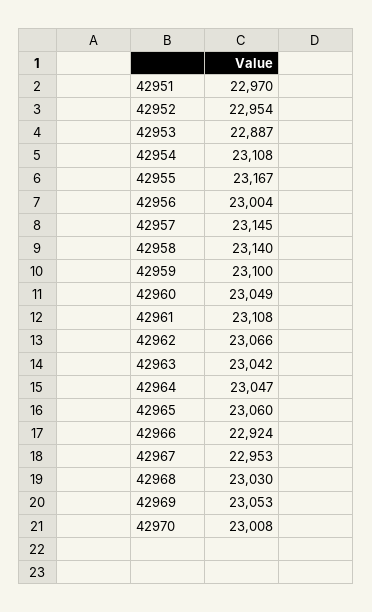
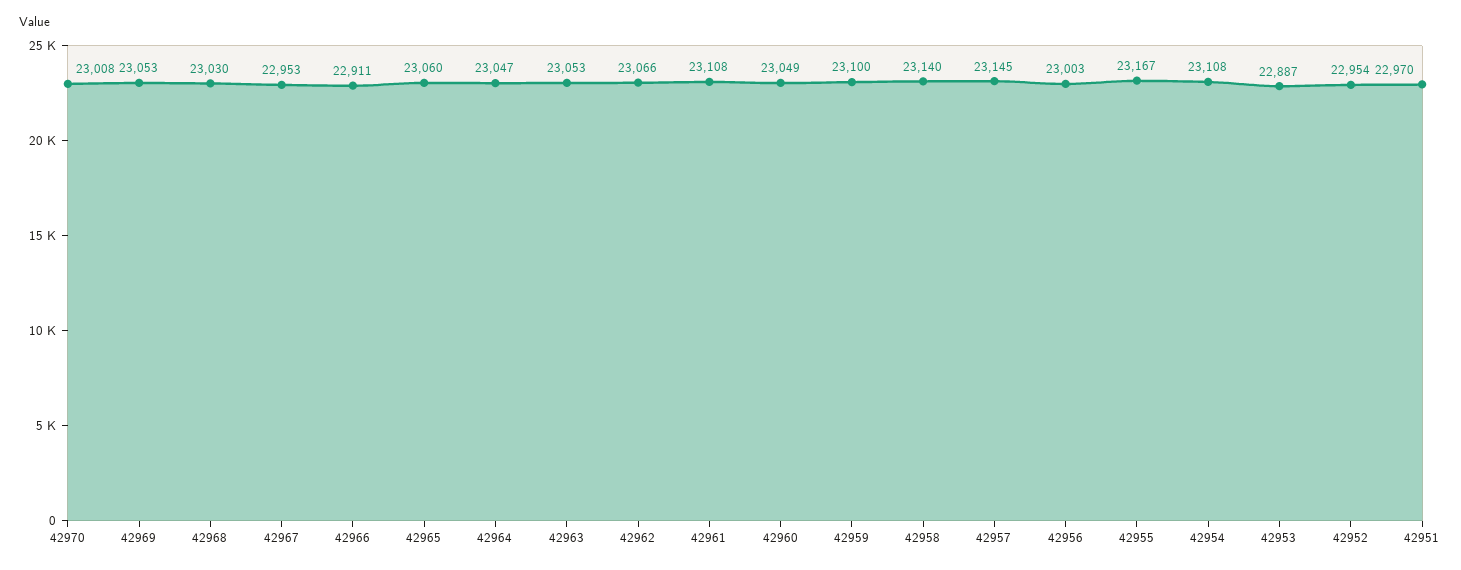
42956: 23004 -> 23003
42963: 23042 -> 23053
42966: 22924 -> 22911

